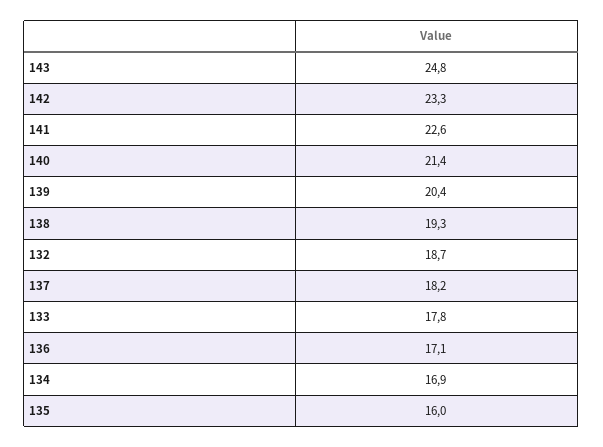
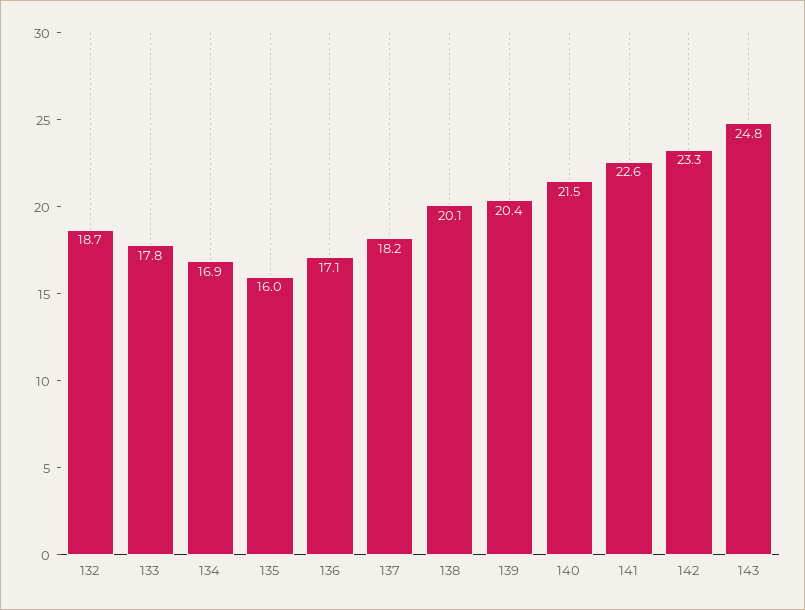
140: 21.4 -> 21.5
138: 19.3 -> 20.1

